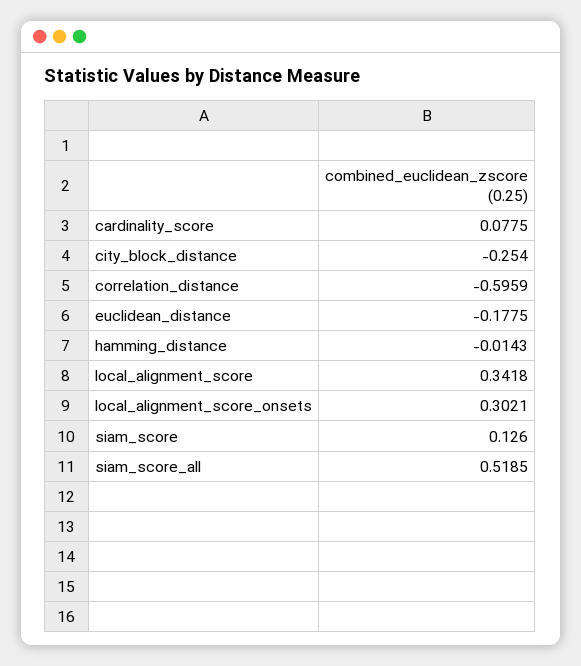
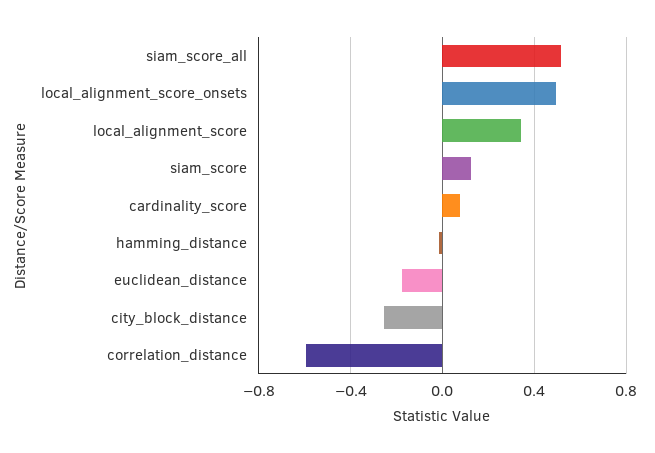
local_alignment_score_onsets: 0.3021 -> 0.5

